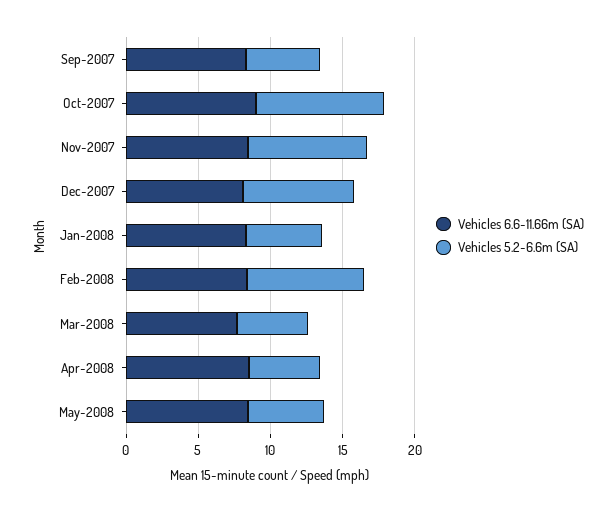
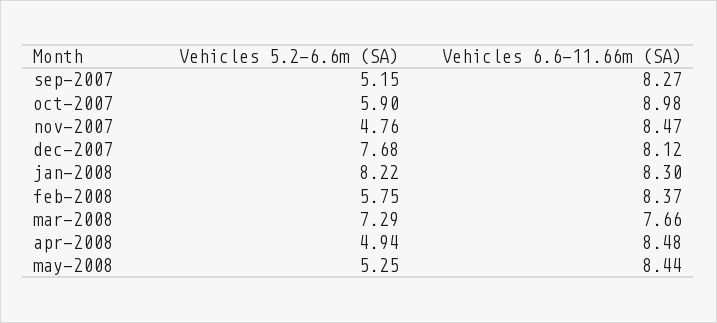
Vehicles 5.2-6.6m (SA), Oct-2007: 9 -> 5.9
Vehicles 5.2-6.6m (SA), Nov-2007: 8 -> 4.76
Vehicles 5.2-6.6m (SA), Jan-2008: 5 -> 8.22
Vehicles 5.2-6.6m (SA), Feb-2008: 8 -> 5.75
Vehicles 5.2-6.6m (SA), Mar-2008: 5 -> 7.29

